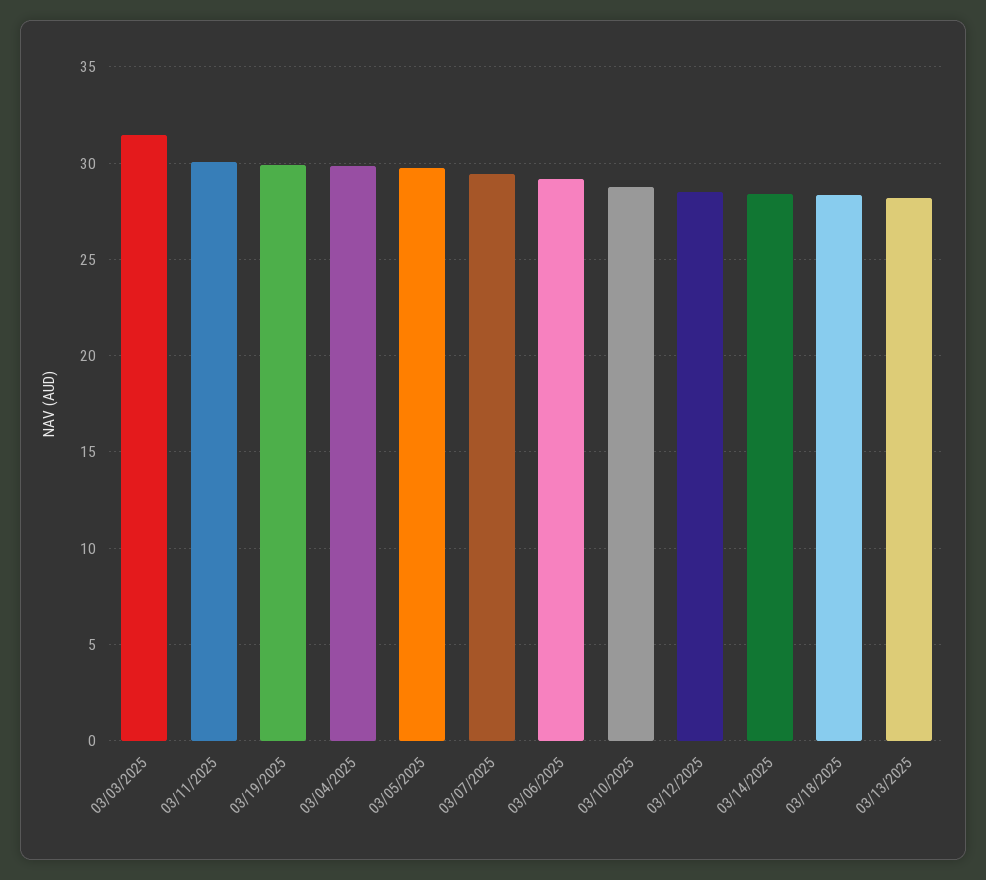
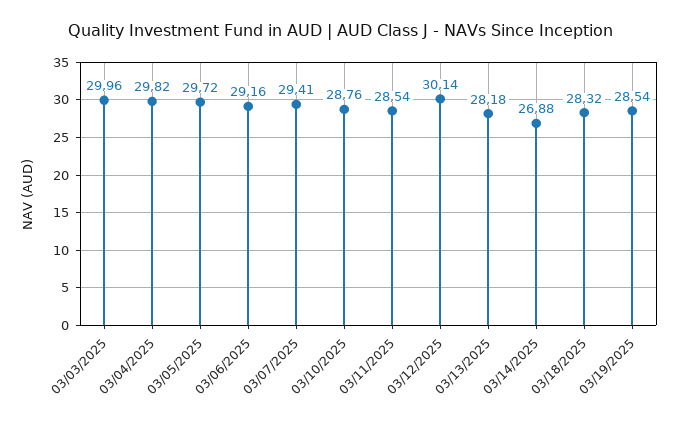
03/03/2025: 31.5 -> 29.96
03/11/2025: 30 -> 28.54
03/19/2025: 30 -> 28.54
03/12/2025: 28.5 -> 30.14
03/14/2025: 28.5 -> 26.88

